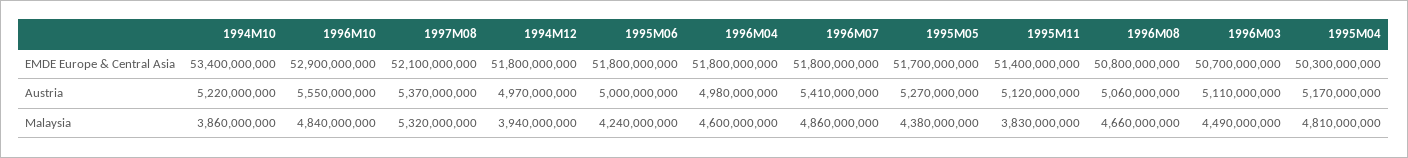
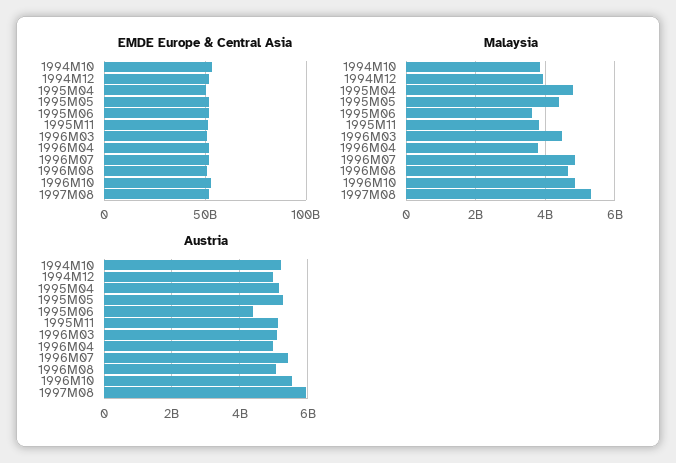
Austria, 1997M08: 5370000000 -> 6000000000
Austria, 1995M06: 5000000000 -> 4400000000
Malaysia, 1995M06: 4240000000 -> 3600000000
Malaysia, 1996M04: 4600000000 -> 3800000000

